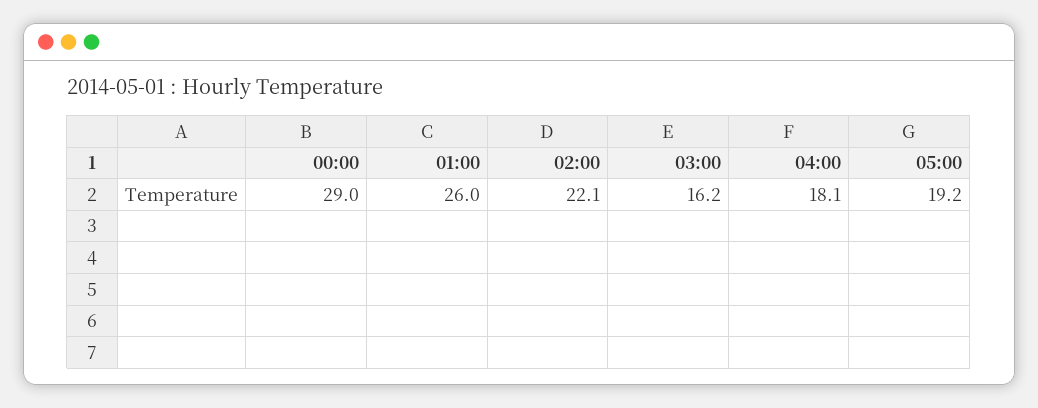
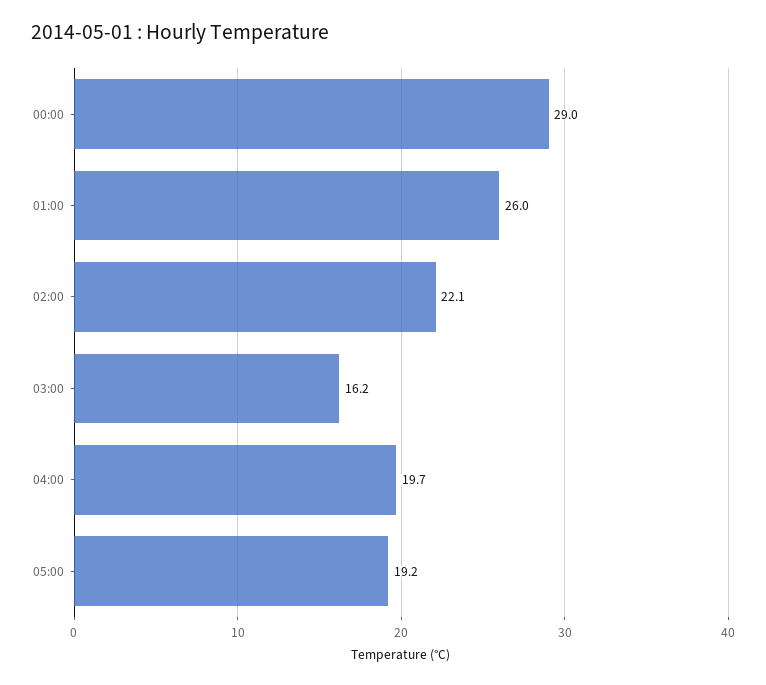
04:00: 18.1 -> 19.7

